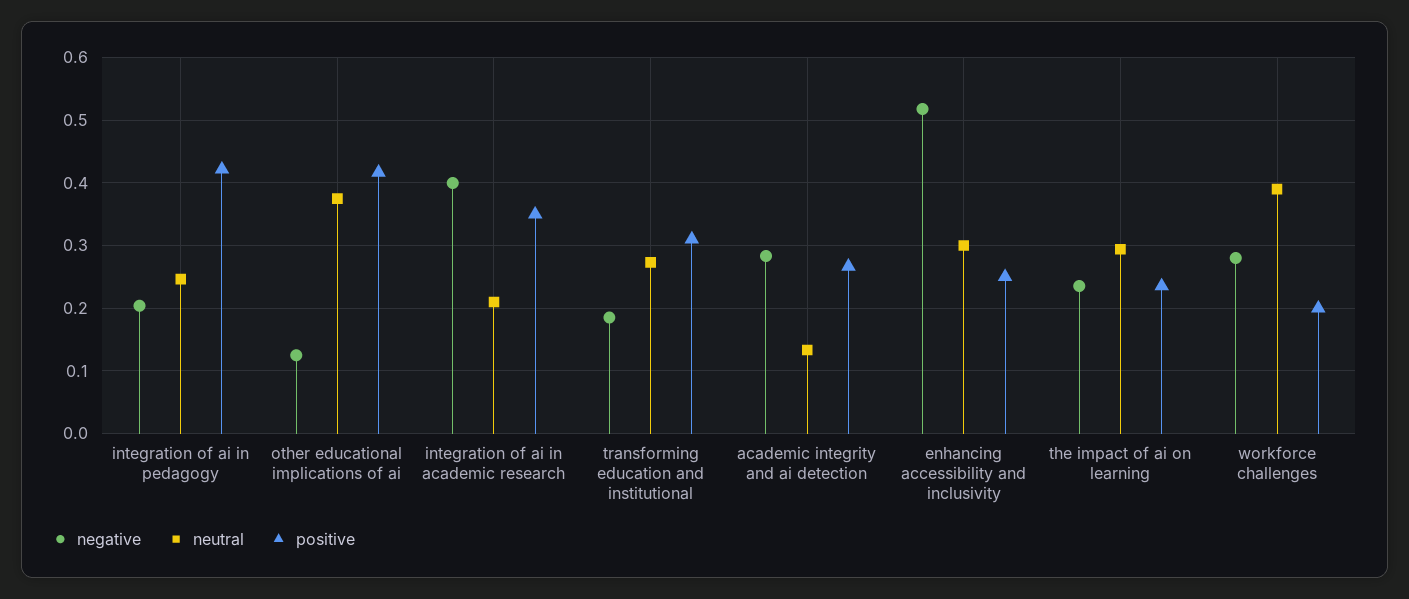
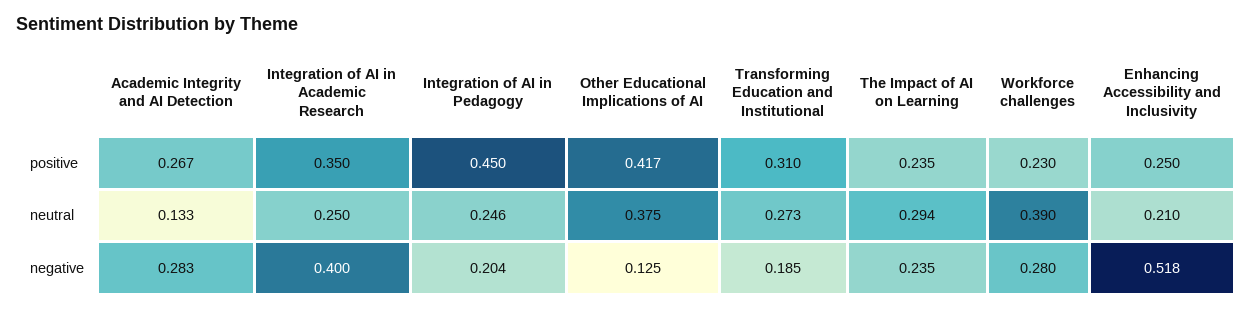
positive, integration of ai in pedagogy: 0.42 -> 0.45
neutral, integration of ai in academic research: 0.21 -> 0.25
neutral, enhancing accessibility and inclusivity: 0.3 -> 0.21
positive, workforce challenges: 0.2 -> 0.23

